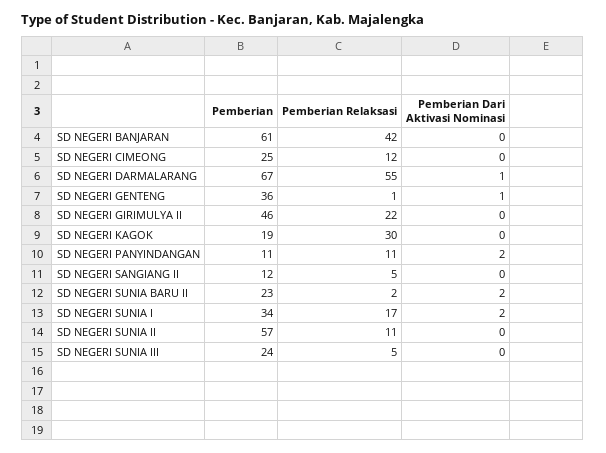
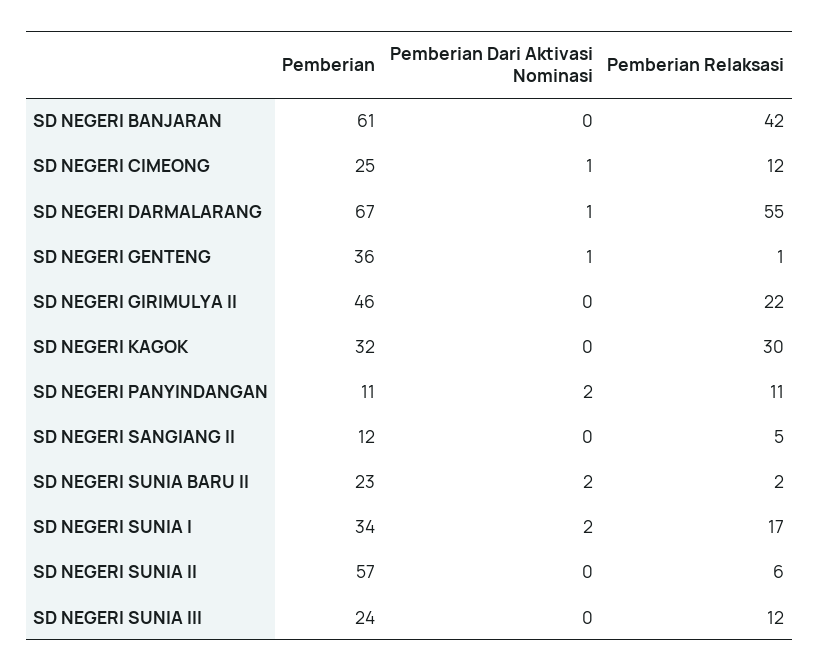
Pemberian Dari Aktivasi Nominasi, SD NEGERI CIMEONG: 0 -> 1
Pemberian, SD NEGERI KAGOK: 19 -> 32
Pemberian Relaksasi, SD NEGERI SUNIA II: 11 -> 6
Pemberian Relaksasi, SD NEGERI SUNIA III: 5 -> 12

